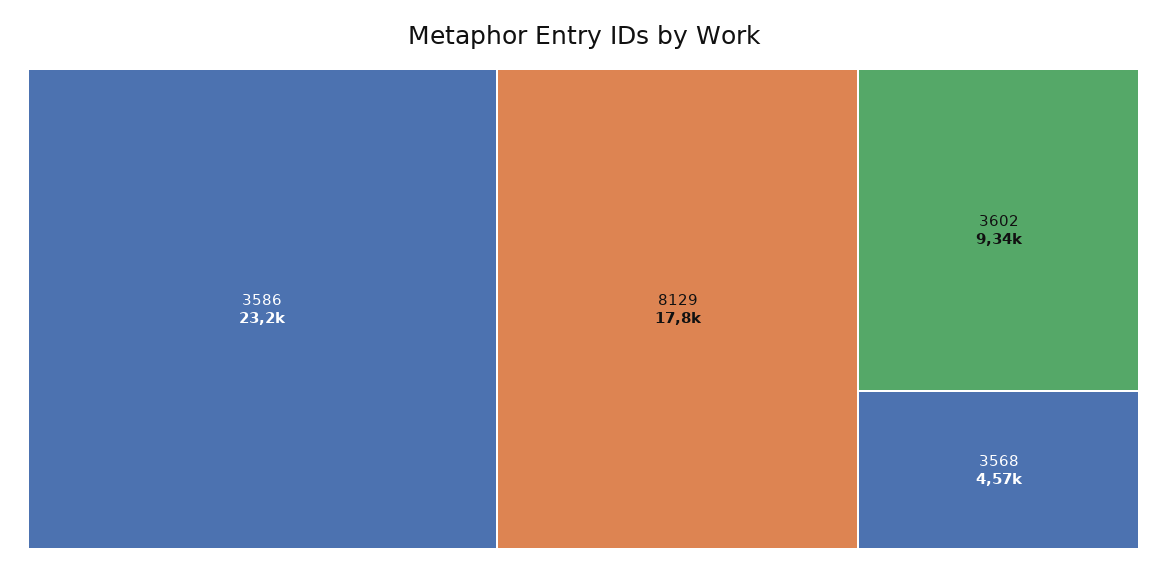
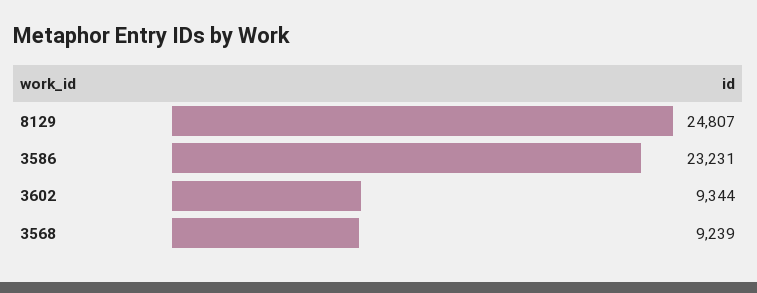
8129: 17800 -> 24807
3568: 4570 -> 9239

